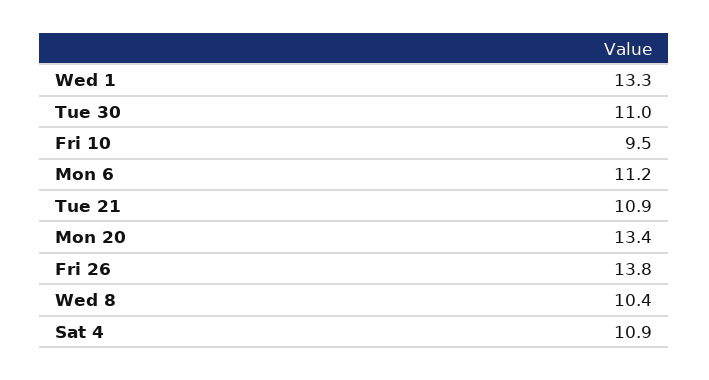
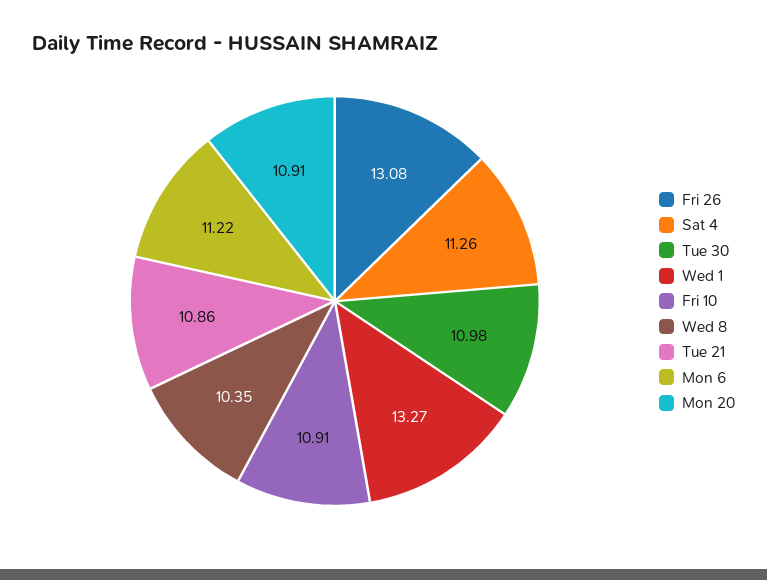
Fri 10: 9.5 -> 10.91
Mon 20: 13.4 -> 10.91
Fri 26: 13.8 -> 13.08
Sat 4: 10.9 -> 11.26

